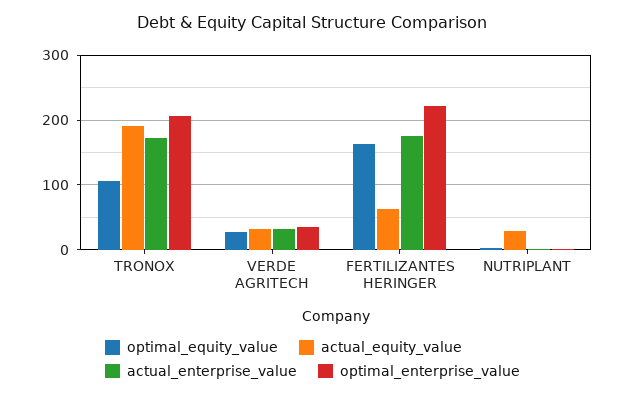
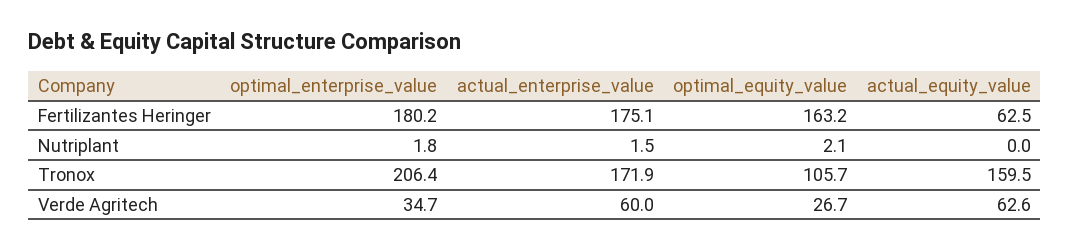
actual_equity_value, TRONOX: 190 -> 159.5
actual_equity_value, VERDE AGRITECH: 30 -> 62.6
actual_enterprise_value, VERDE AGRITECH: 30 -> 60
optimal_enterprise_value, FERTILIZANTES HERINGER: 220 -> 180.2
actual_equity_value, NUTRIPLANT: 30 -> 0

